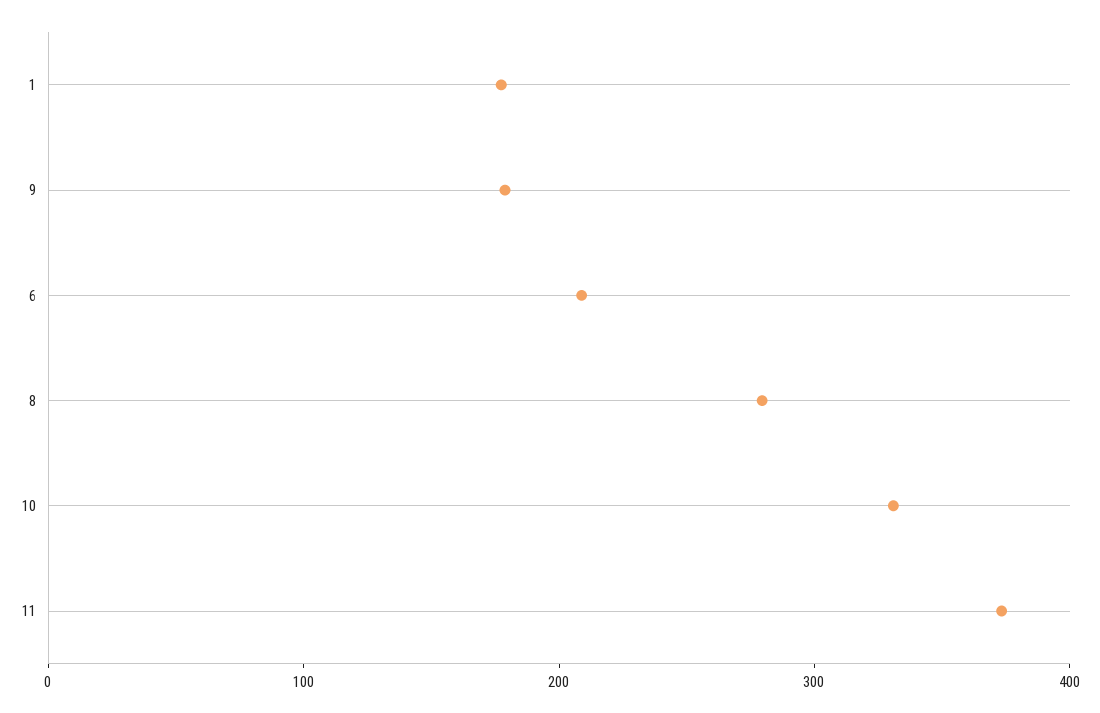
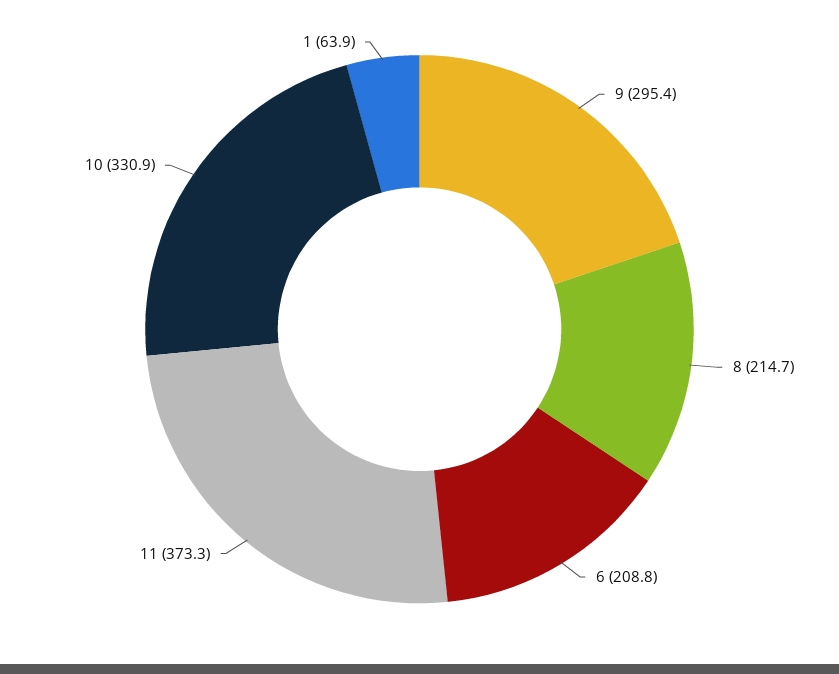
1: 180 -> 63.9
9: 180 -> 295.4
8: 280 -> 214.7

